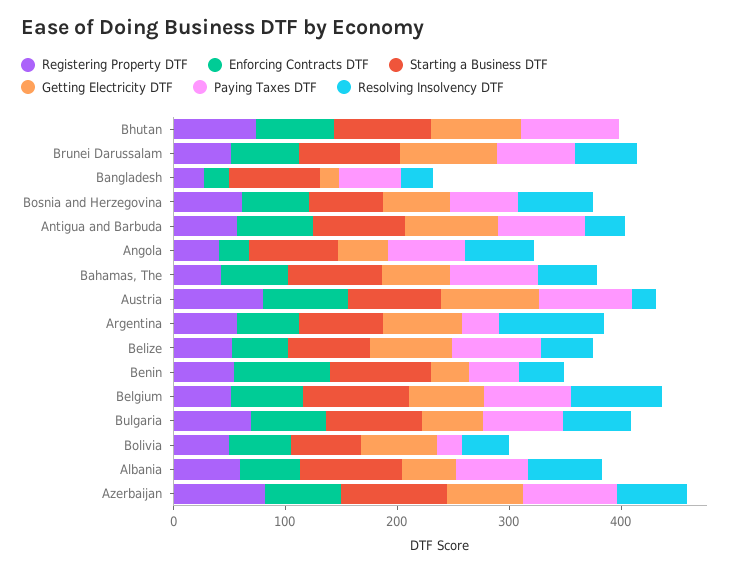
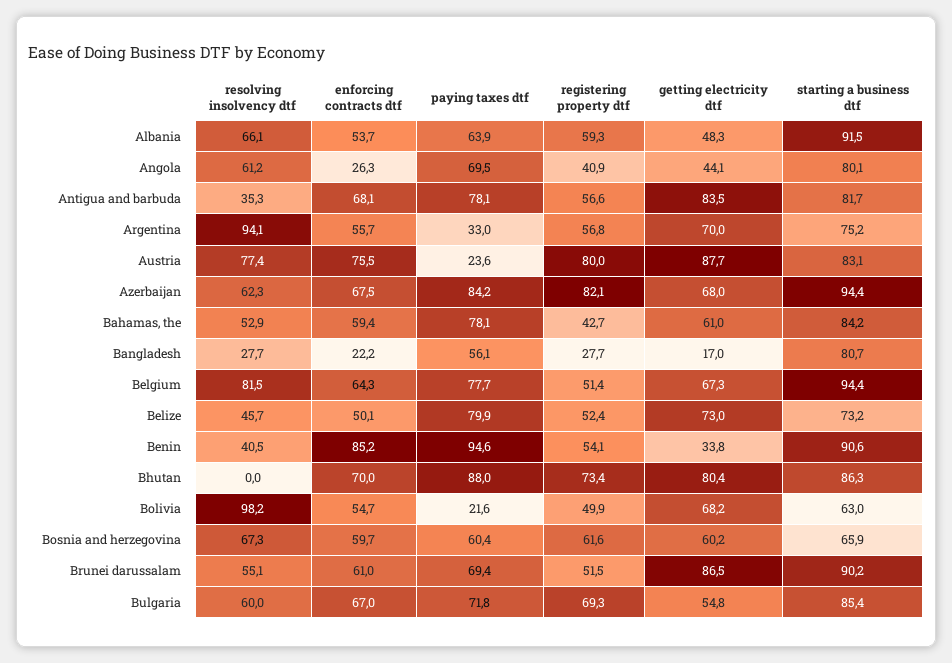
Paying Taxes DTF, Austria: 80 -> 23.6
Resolving Insolvency DTF, Austria: 20 -> 77.4
Paying Taxes DTF, Benin: 40 -> 94.6
Resolving Insolvency DTF, Bolivia: 40 -> 98.2

